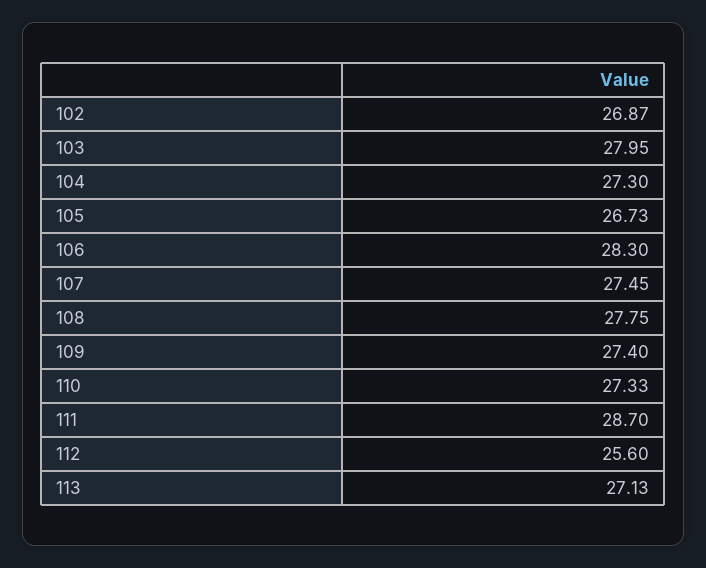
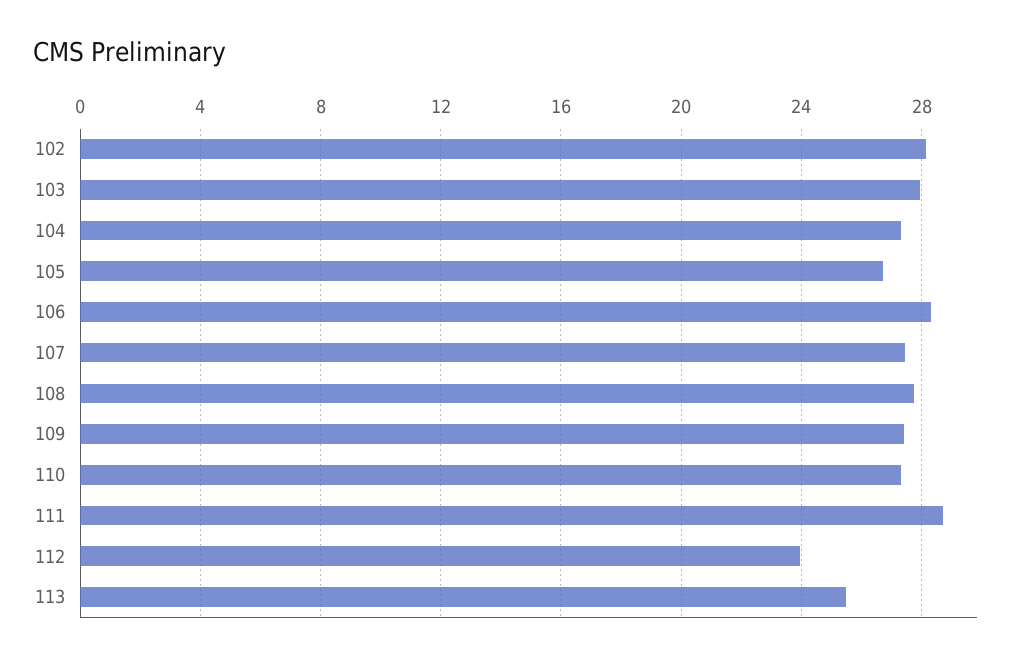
102: 26.87 -> 28
112: 25.6 -> 24
113: 27.13 -> 25.5

